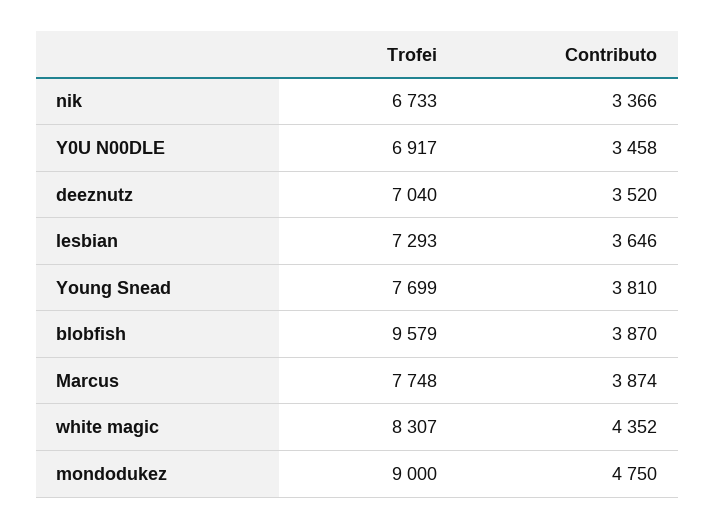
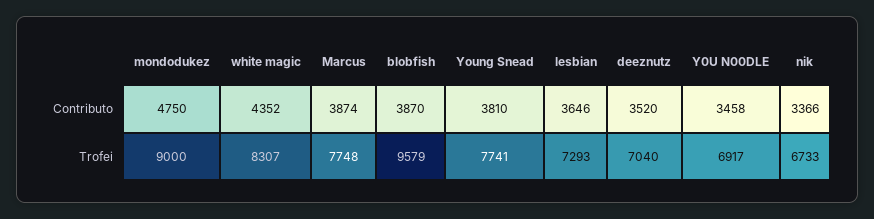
Trofei, Young Snead: 7699 -> 7741

